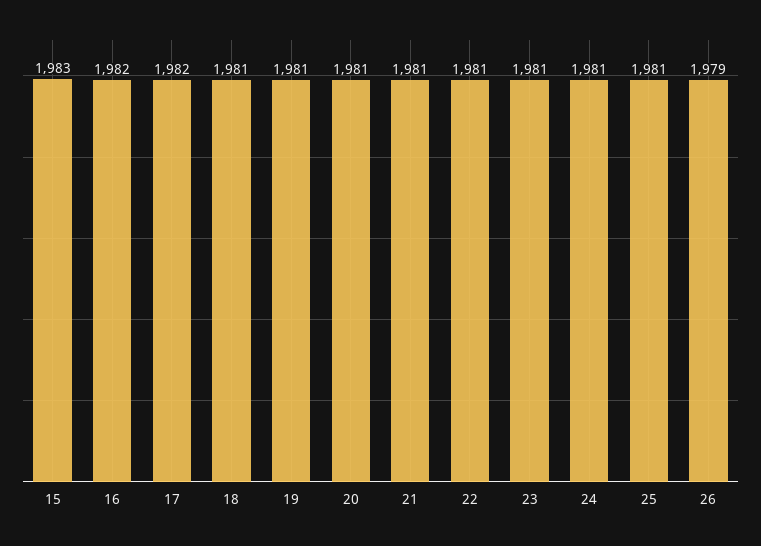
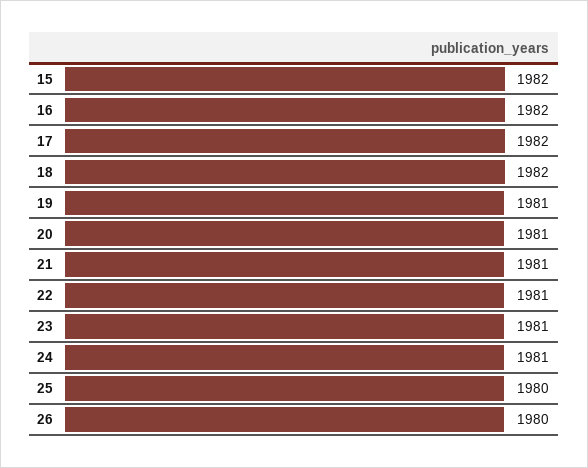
15: 1983 -> 1982
18: 1981 -> 1982
25: 1981 -> 1980
26: 1979 -> 1980

